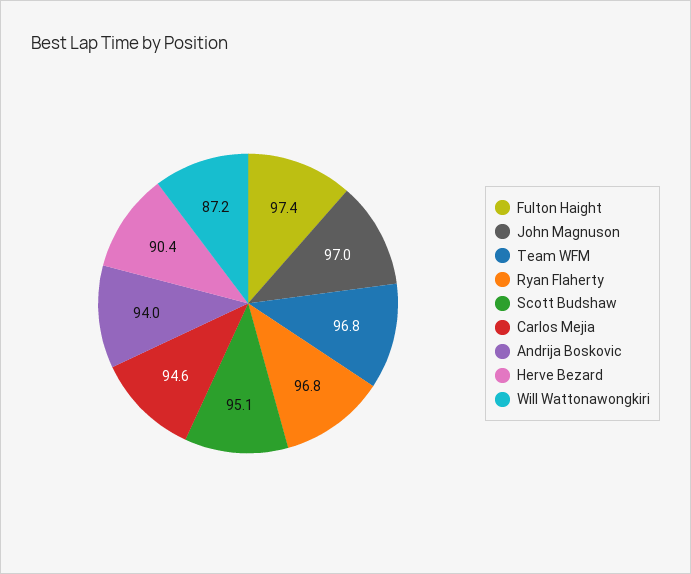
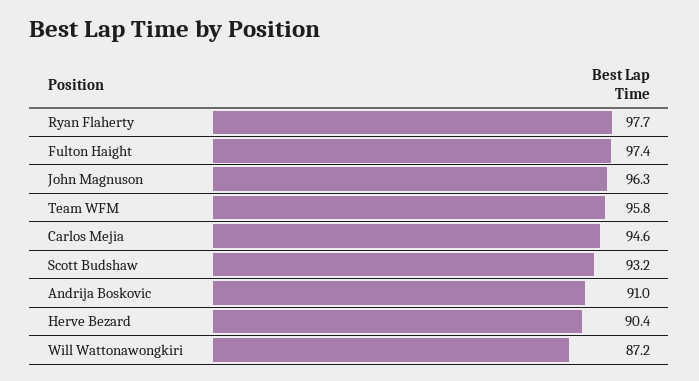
John Magnuson: 97 -> 96.3
Team WFM: 96.8 -> 95.8
Ryan Flaherty: 96.8 -> 97.7
Scott Budshaw: 95.1 -> 93.2
Andrija Boskovic: 94 -> 91

